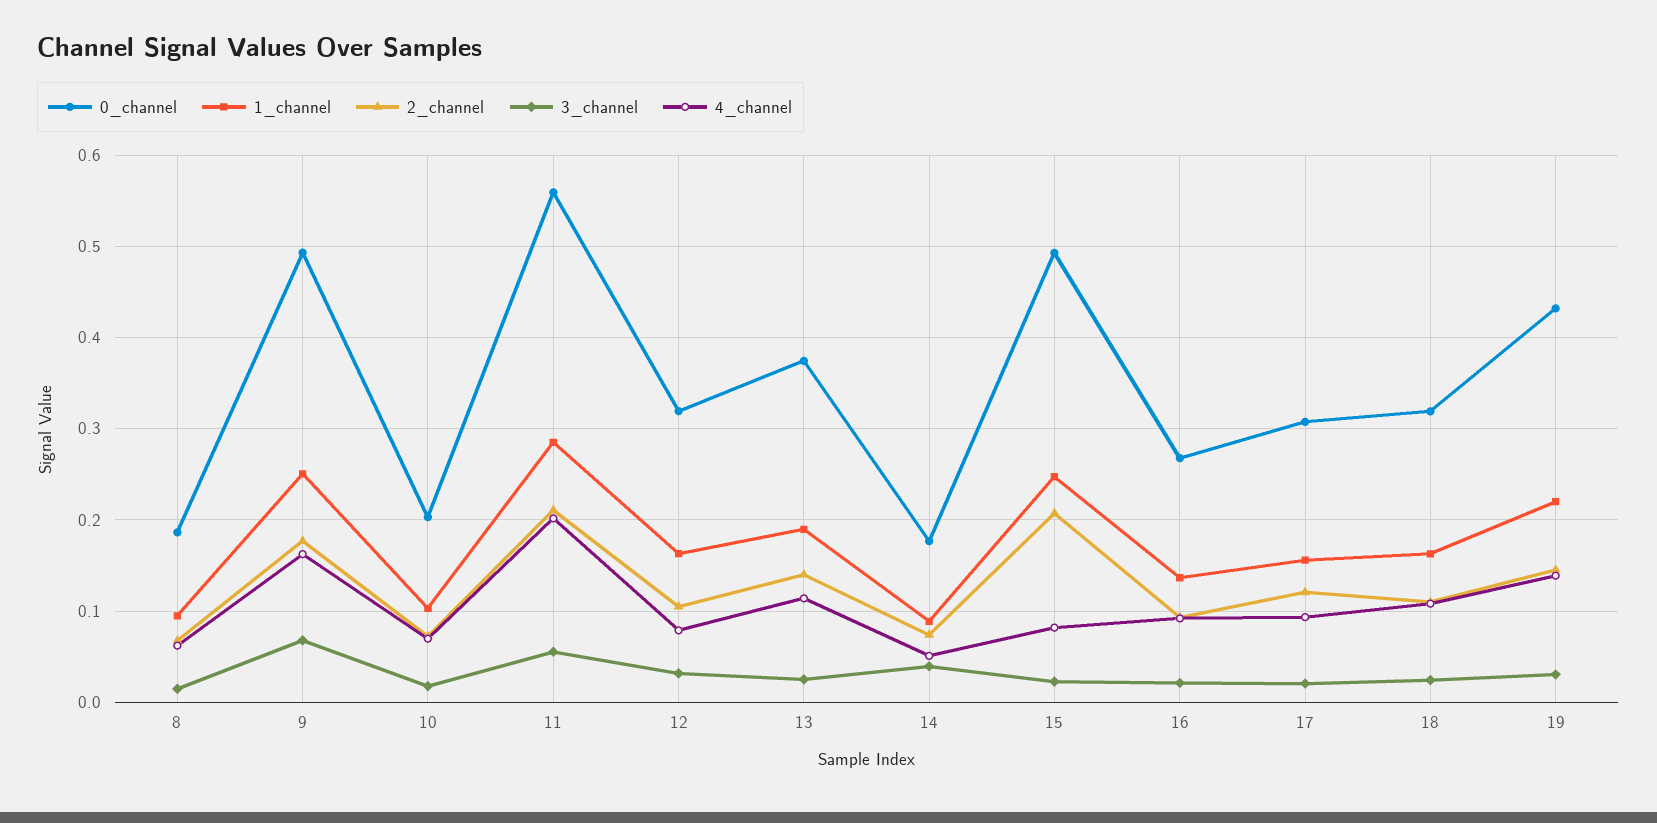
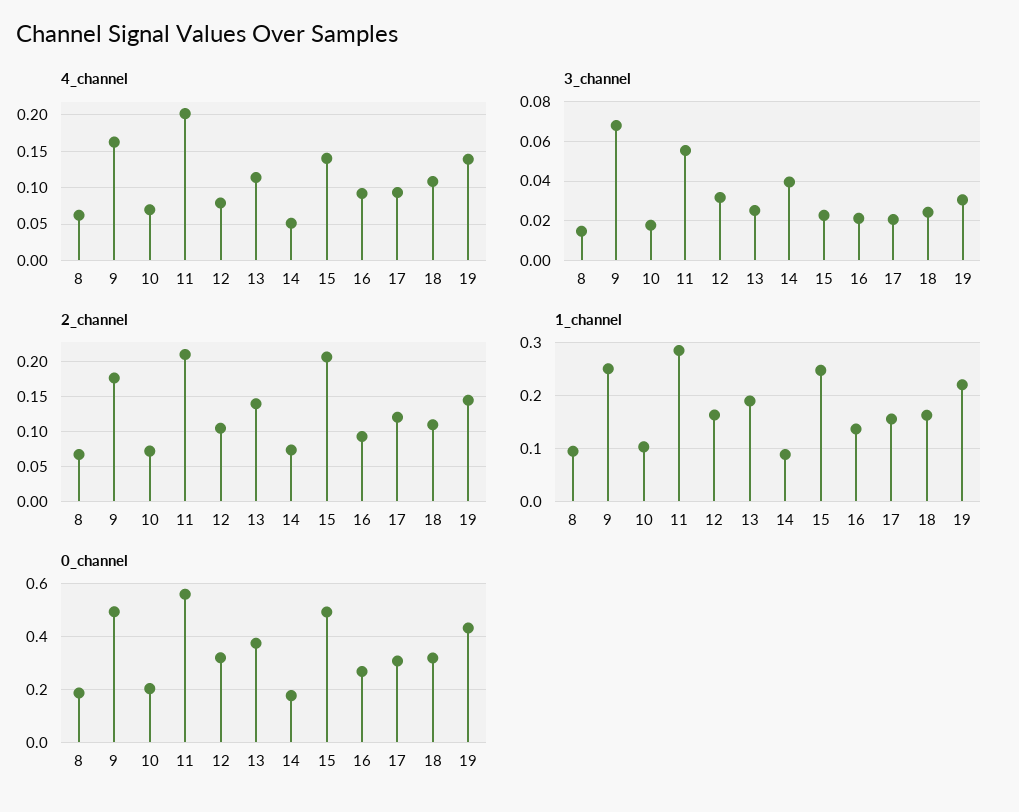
4_channel, 15: 0.08 -> 0.14

